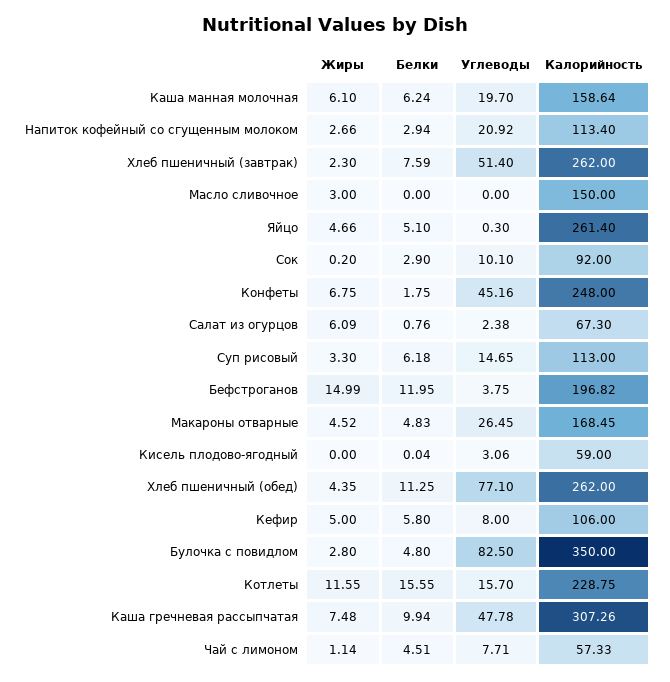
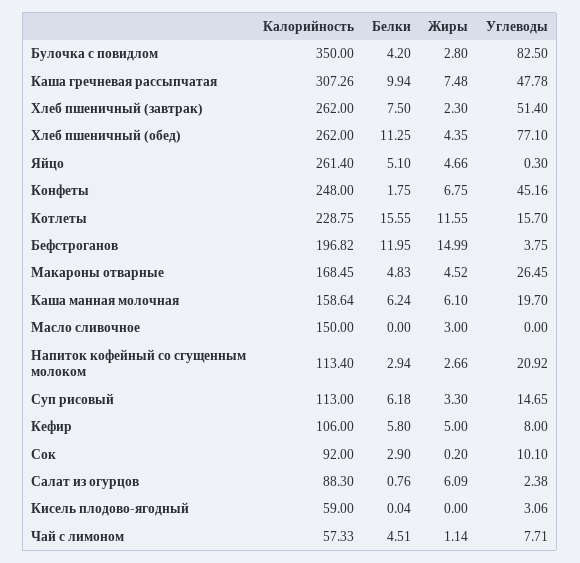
Белки, Хлеб пшеничный (завтрак): 7.59 -> 7.5
Калорийность, Салат из огурцов: 67.3 -> 88.3
Белки, Булочка с повидлом: 4.8 -> 4.2

